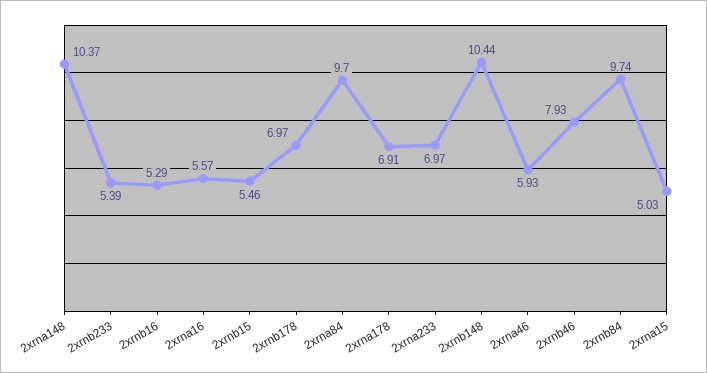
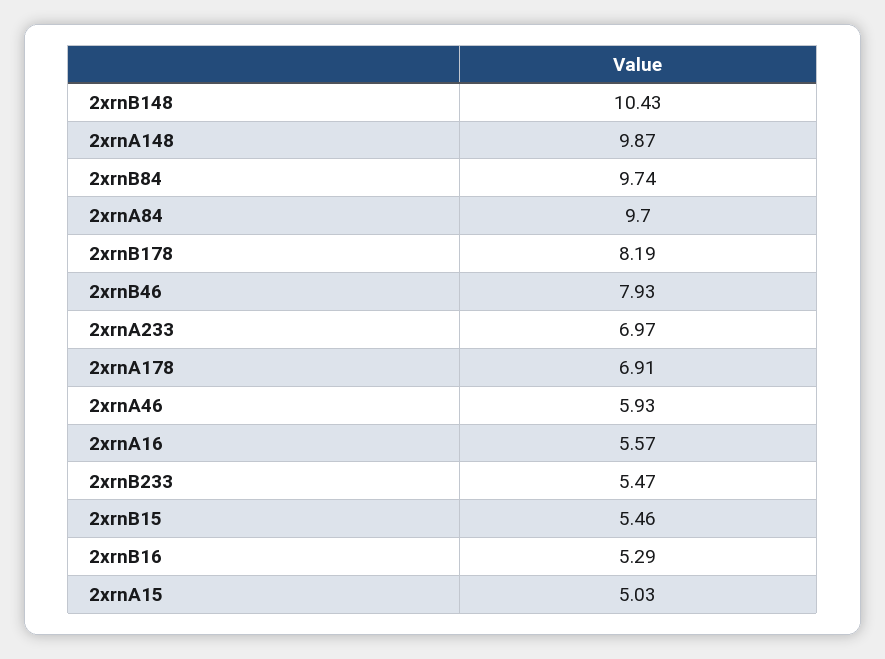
2xrna148: 10.37 -> 9.87
2xrnb233: 5.39 -> 5.47
2xrnb178: 6.97 -> 8.19
2xrnb148: 10.44 -> 10.43

